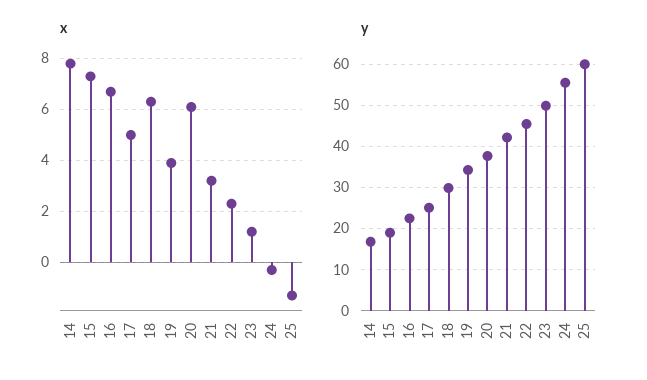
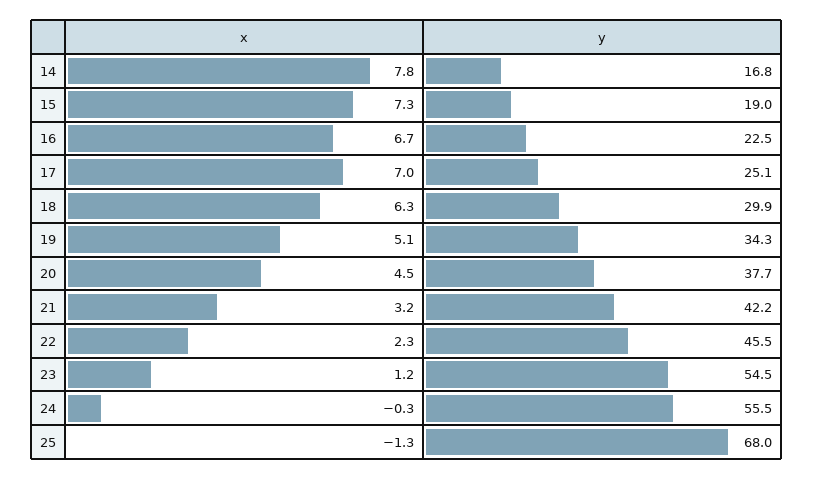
x, 17: 5 -> 7
x, 19: 4 -> 5.1
x, 20: 6 -> 4.5
y, 23: 50 -> 54.5
y, 25: 60 -> 68

